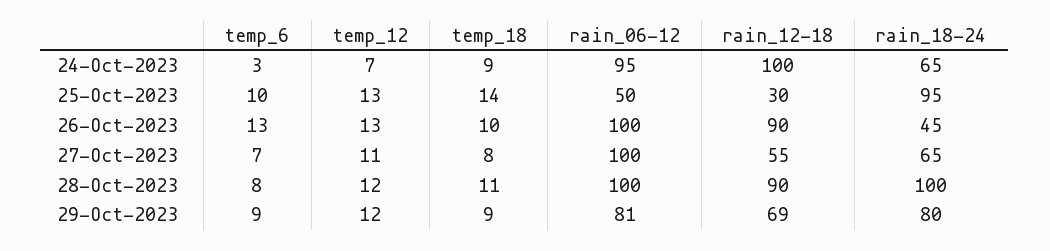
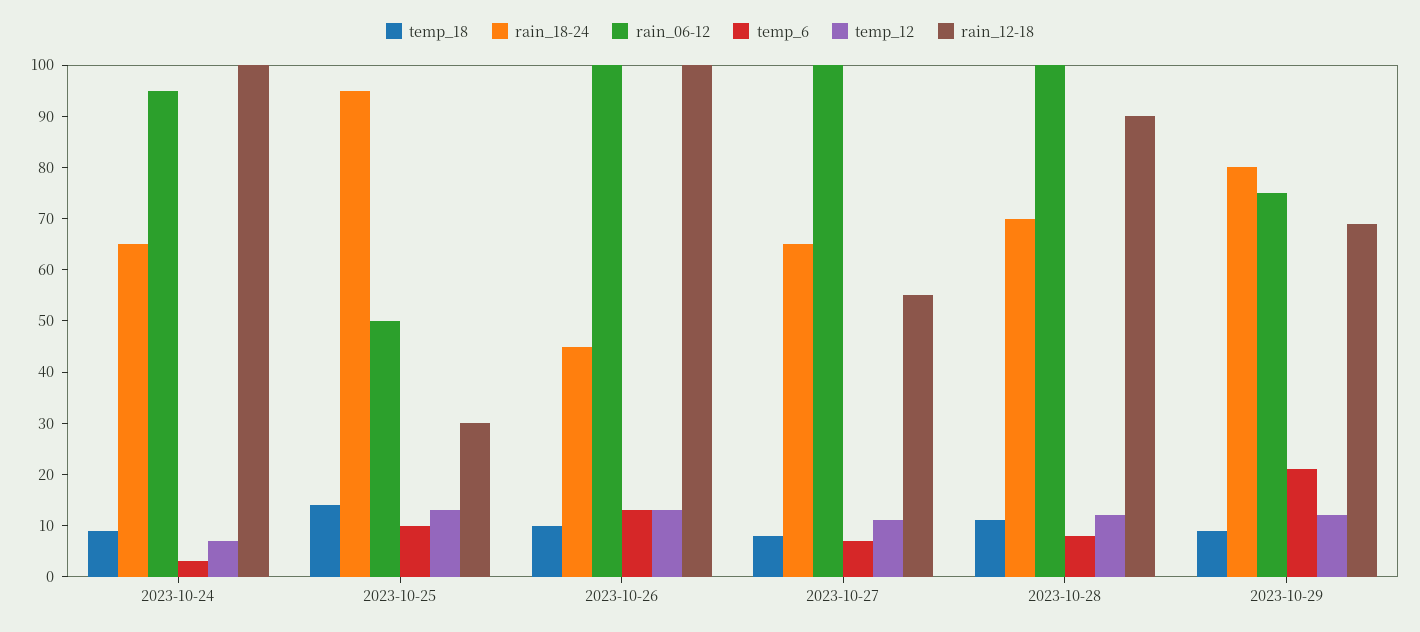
rain_12-18, 26-Oct-2023: 90 -> 100
rain_18-24, 28-Oct-2023: 100 -> 70
temp_6, 29-Oct-2023: 9 -> 20
rain_06-12, 29-Oct-2023: 81 -> 75

